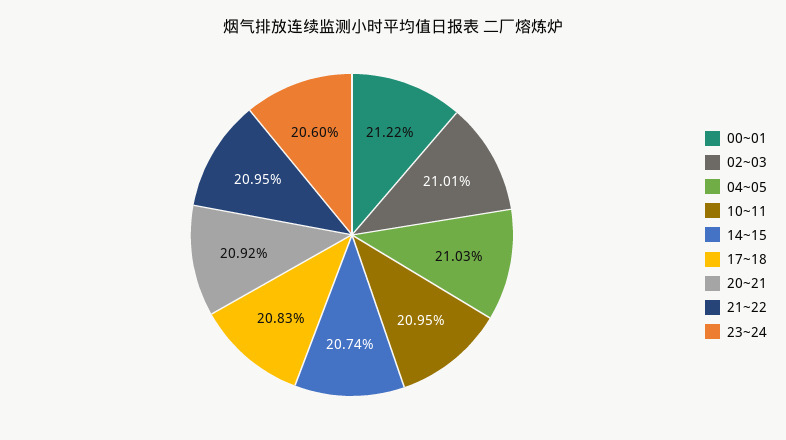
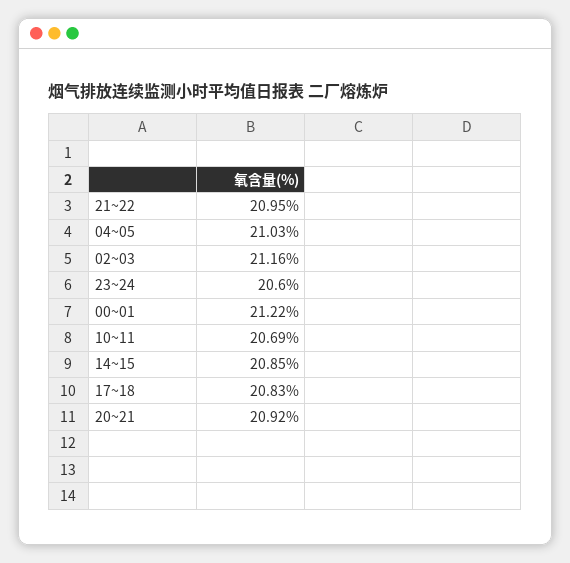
02~03: 21.01 -> 21.16
10~11: 20.95 -> 20.69
14~15: 20.74 -> 20.85

